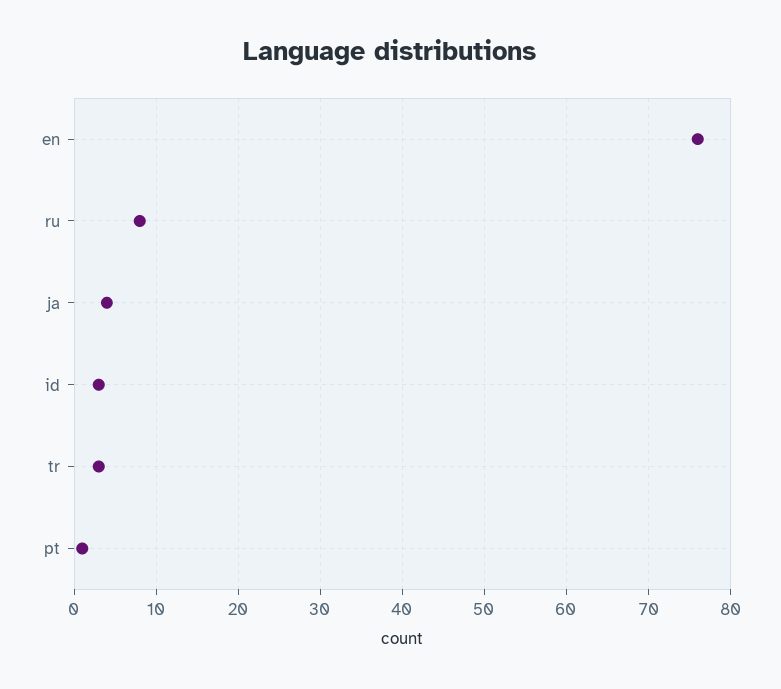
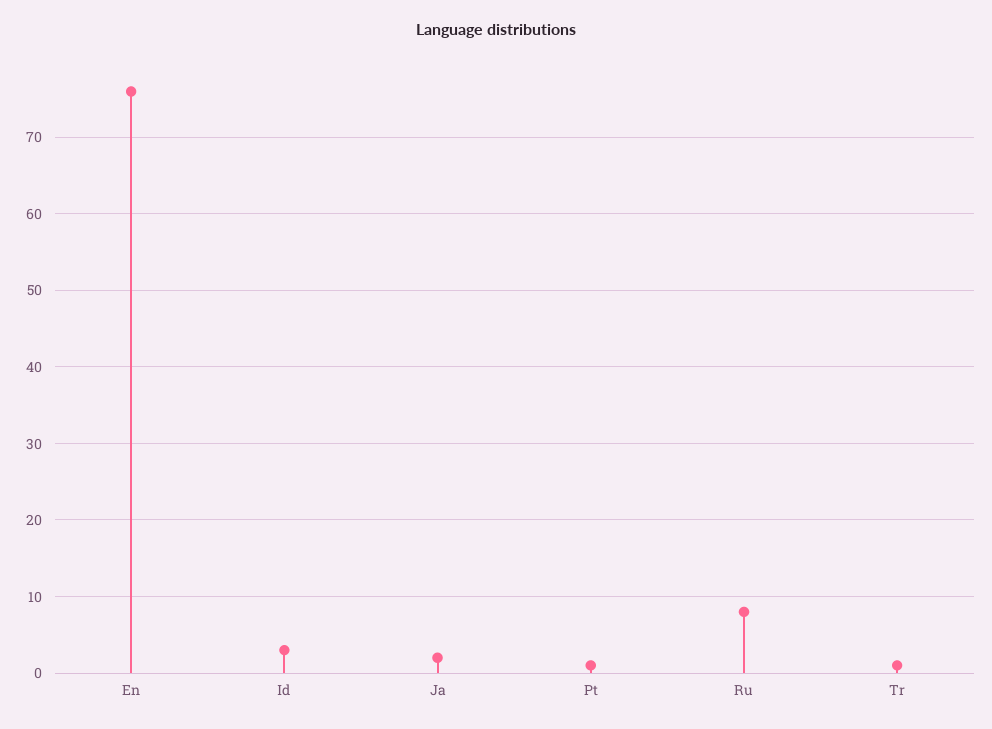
ja: 4 -> 2
tr: 3 -> 1

